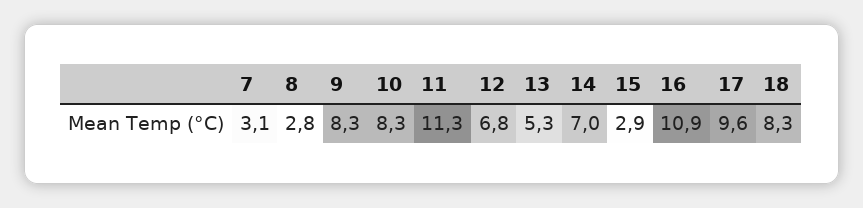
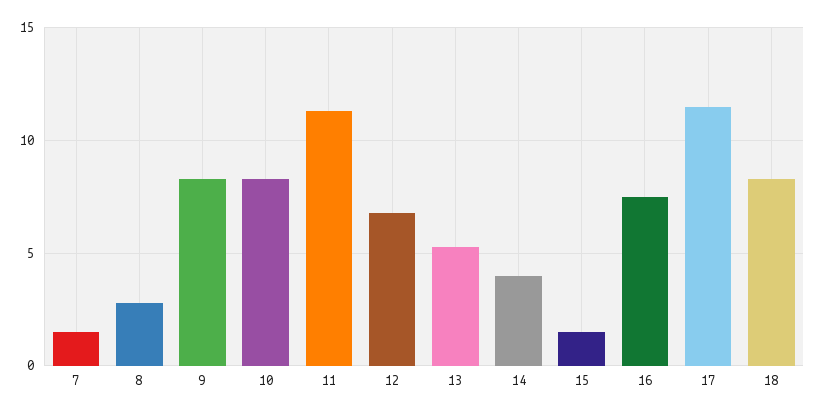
7: 3.1 -> 1.5
14: 7 -> 4
15: 2.9 -> 1.5
16: 10.9 -> 7.5
17: 9.6 -> 11.5

